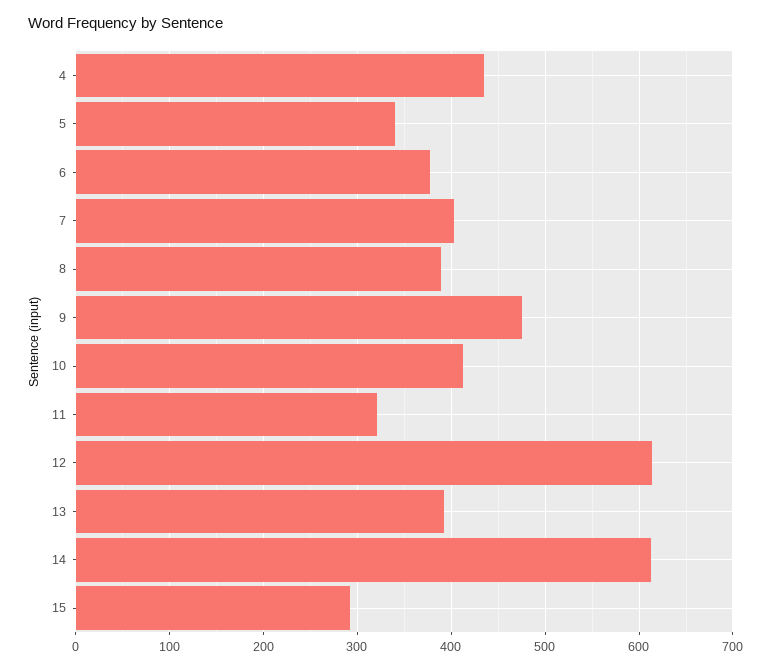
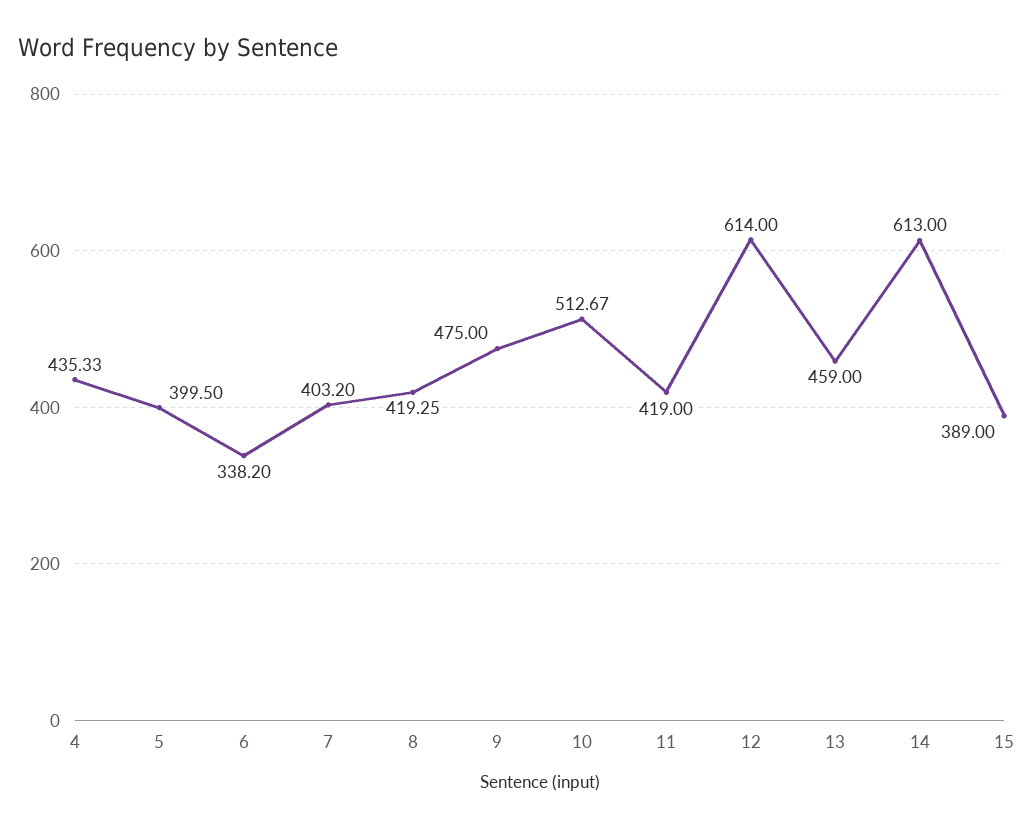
5: 340 -> 399.5
6: 380 -> 338.2
8: 390 -> 419.25
10: 410 -> 512.67
11: 320 -> 419
13: 390 -> 459
15: 290 -> 389

